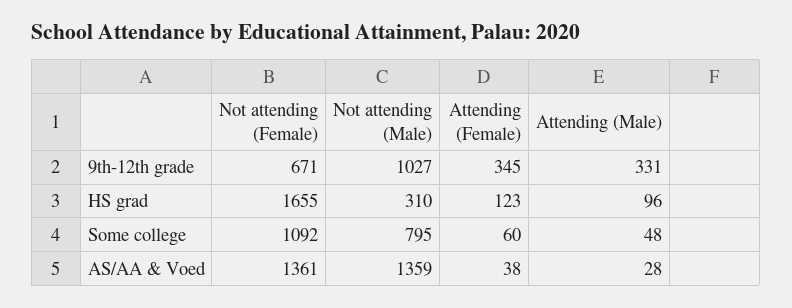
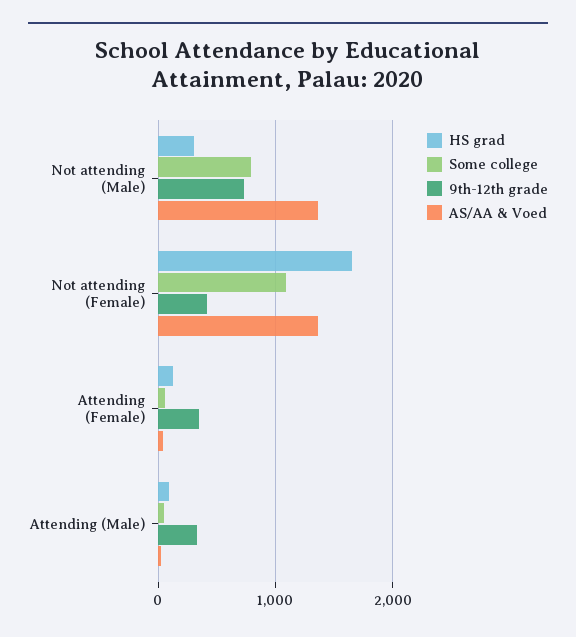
9th-12th grade, Not attending (Female): 671 -> 400
9th-12th grade, Not attending (Male): 1027 -> 700

